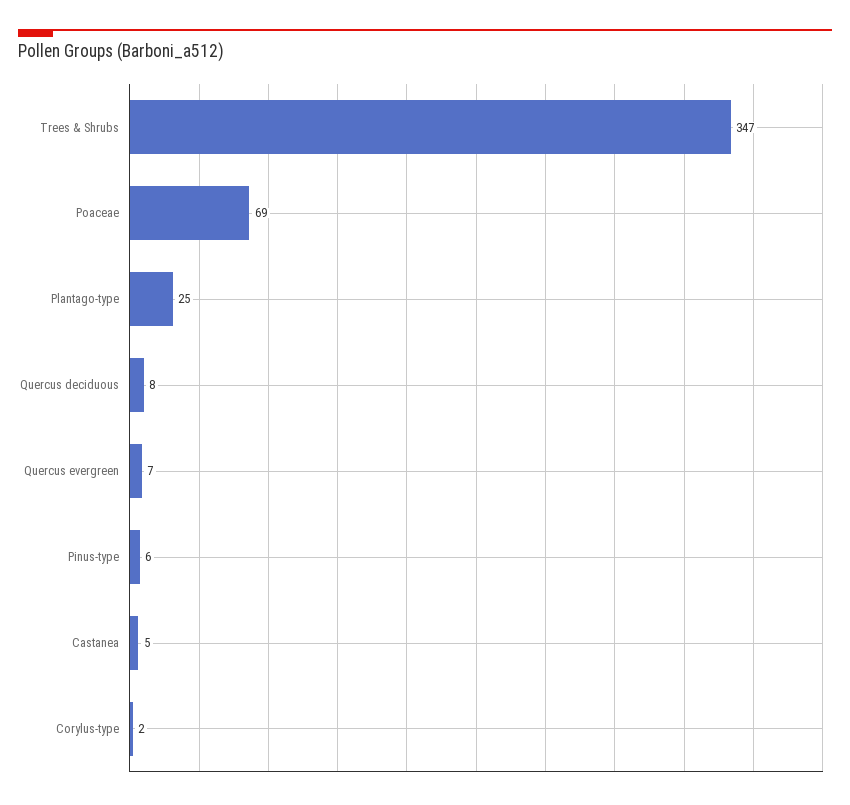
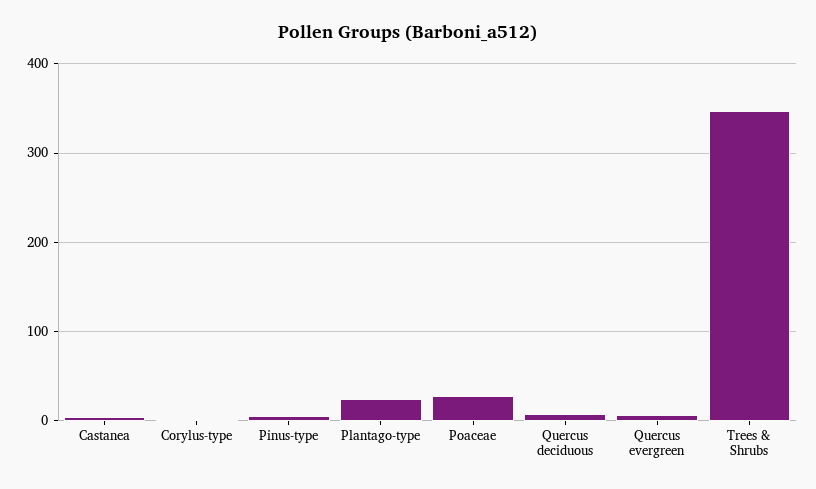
Poaceae: 69 -> 30

